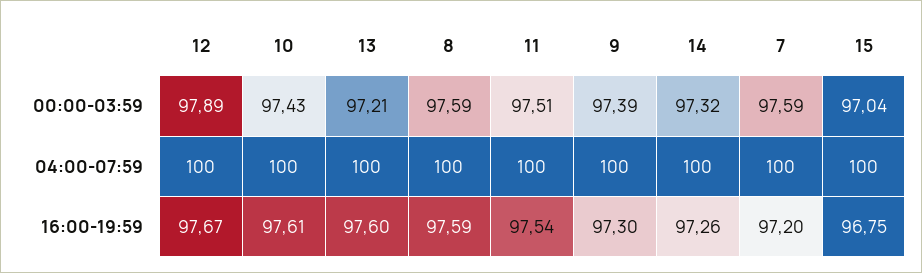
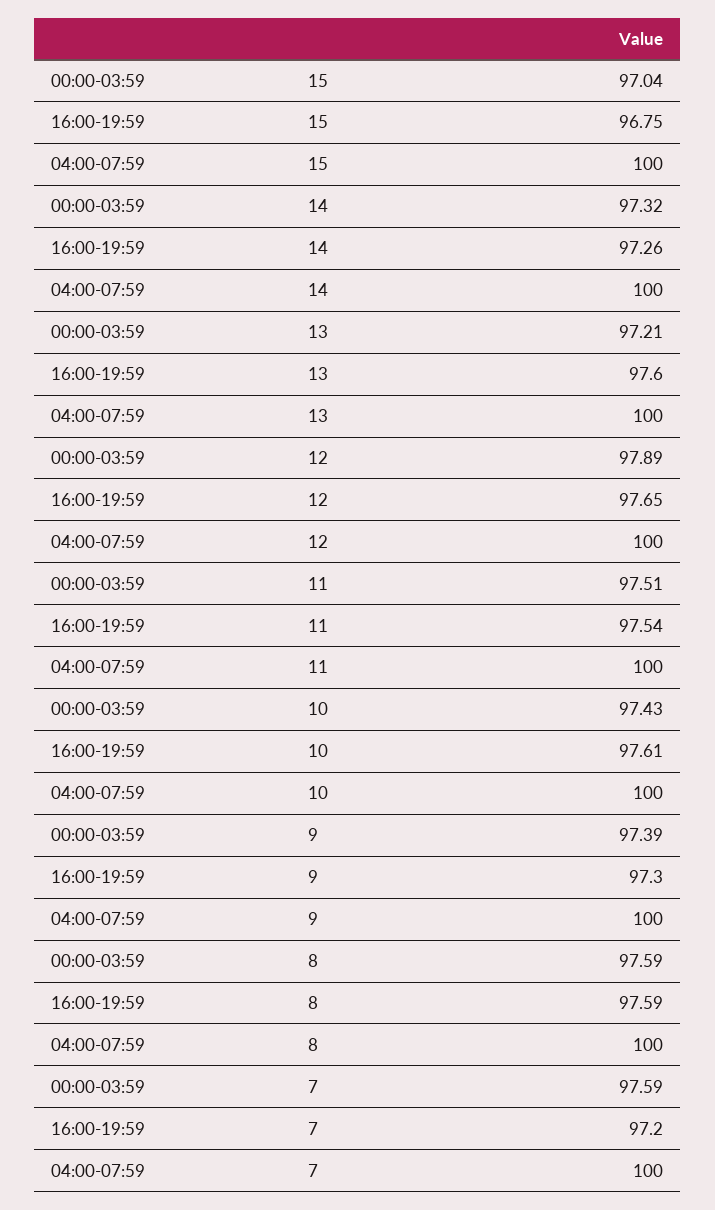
12, 16:00-19:59: 97.67 -> 97.65

